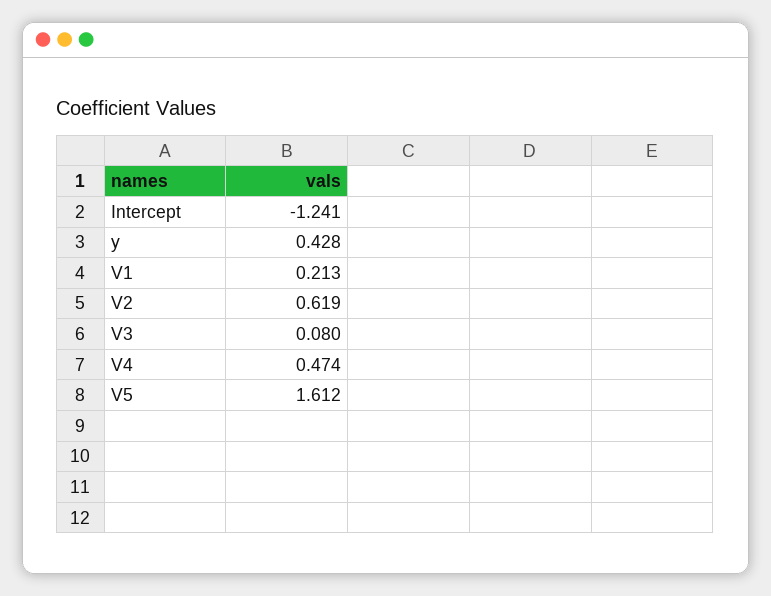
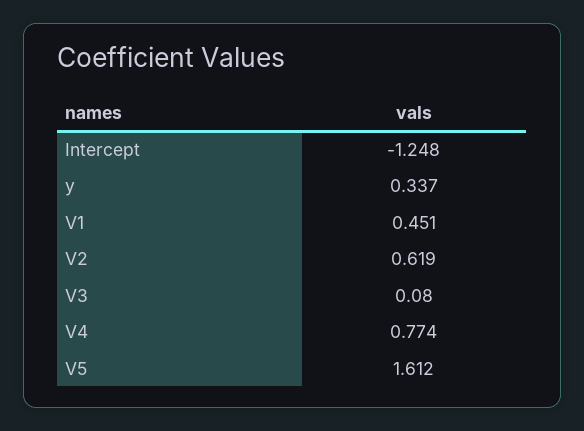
Intercept: -1.241 -> -1.248
y: 0.428 -> 0.337
V1: 0.213 -> 0.451
V4: 0.474 -> 0.774

